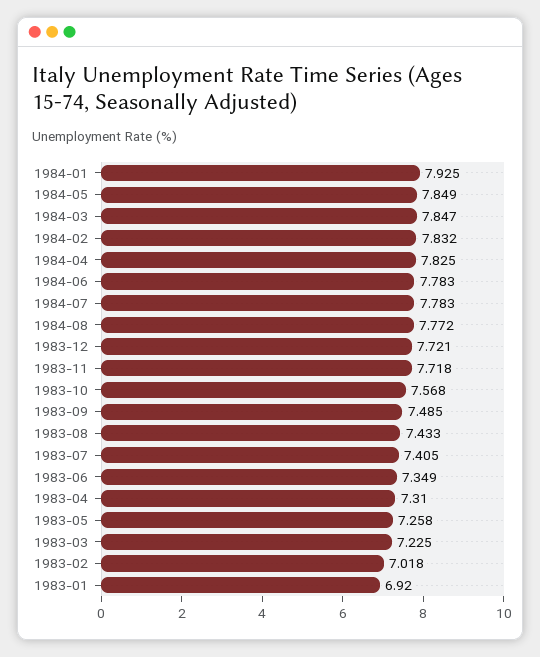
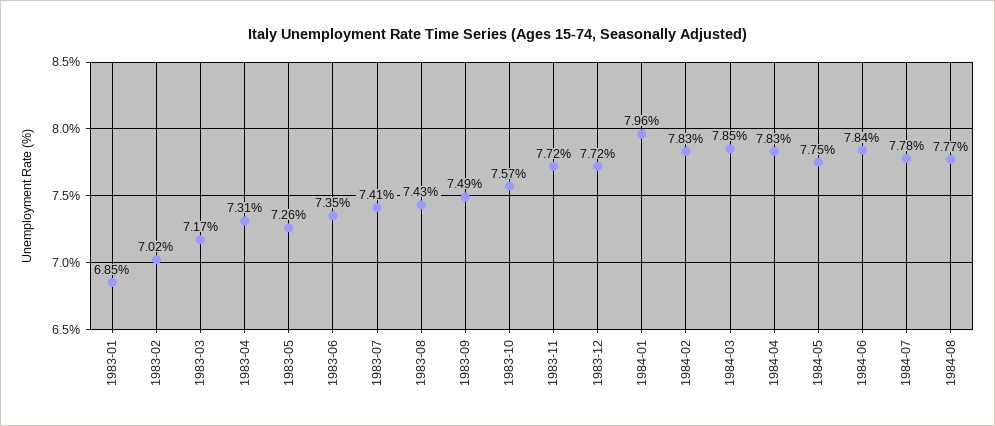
1984-01: 7.925 -> 7.96
1984-05: 7.849 -> 7.75
1984-06: 7.783 -> 7.84
1983-03: 7.225 -> 7.17
1983-01: 6.92 -> 6.85

